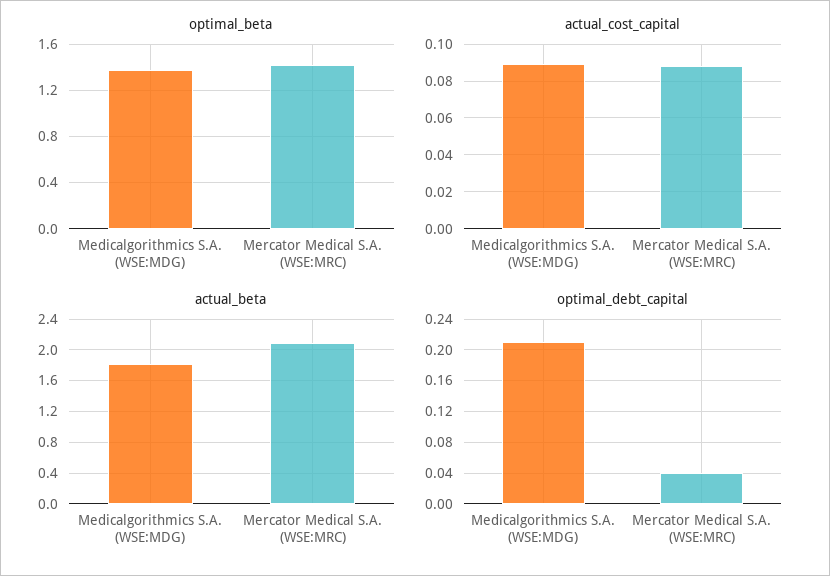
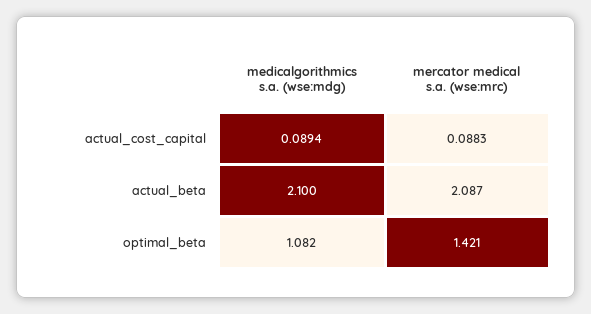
optimal_beta, Medicalgorithmics S.A. (WSE:MDG): 1.4 -> 1.082
actual_beta, Medicalgorithmics S.A. (WSE:MDG): 1.8 -> 2.1
optimal_debt_capital, Medicalgorithmics S.A. (WSE:MDG): 0.21 -> none
optimal_debt_capital, Mercator Medical S.A. (WSE:MRC): 0.04 -> none

